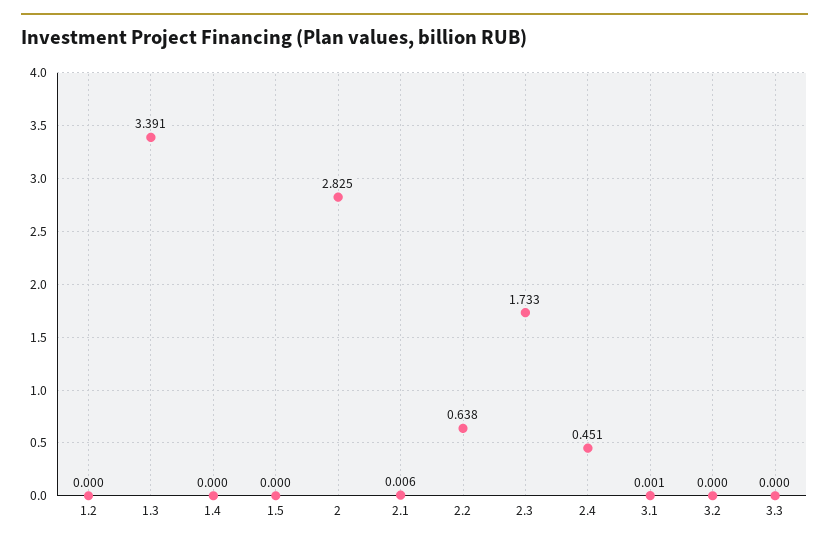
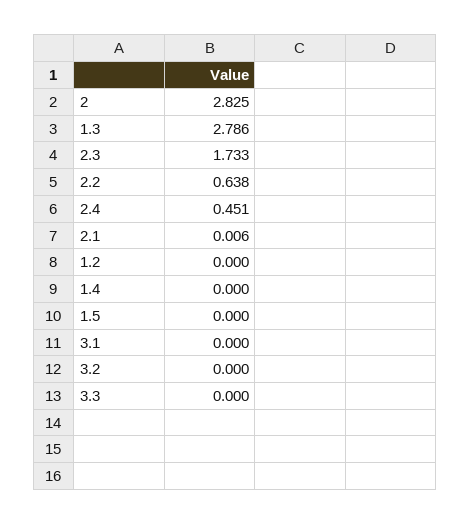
1.3: 3.391 -> 2.786
3.1: 0.001 -> 0

